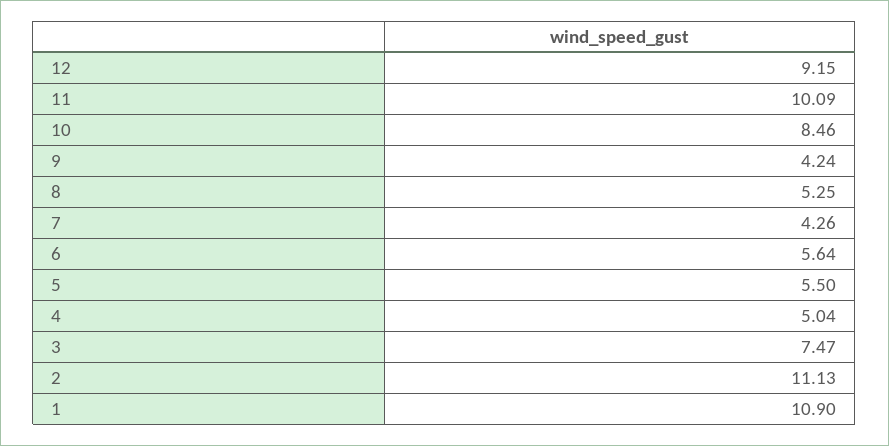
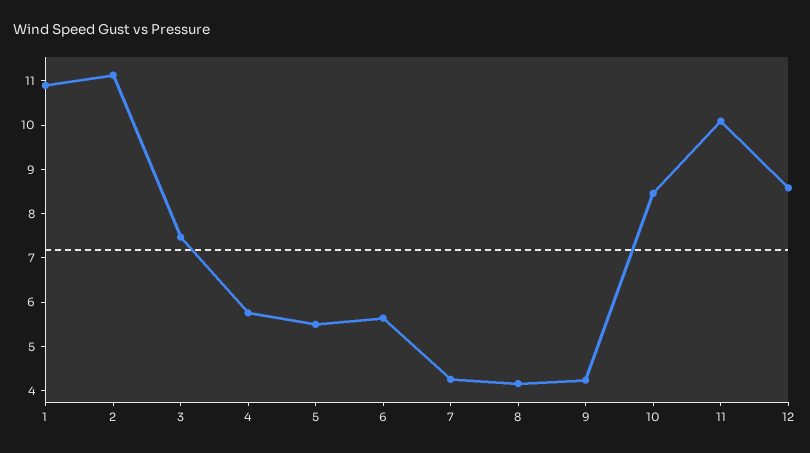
12: 9.15 -> 8.6
8: 5.25 -> 4.2
4: 5.04 -> 5.8

